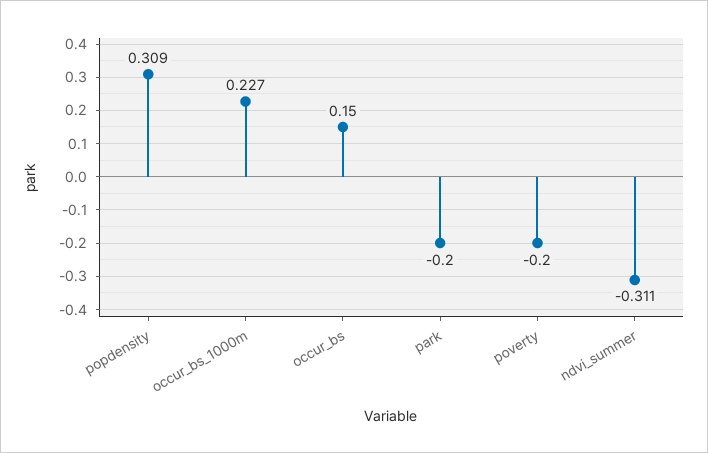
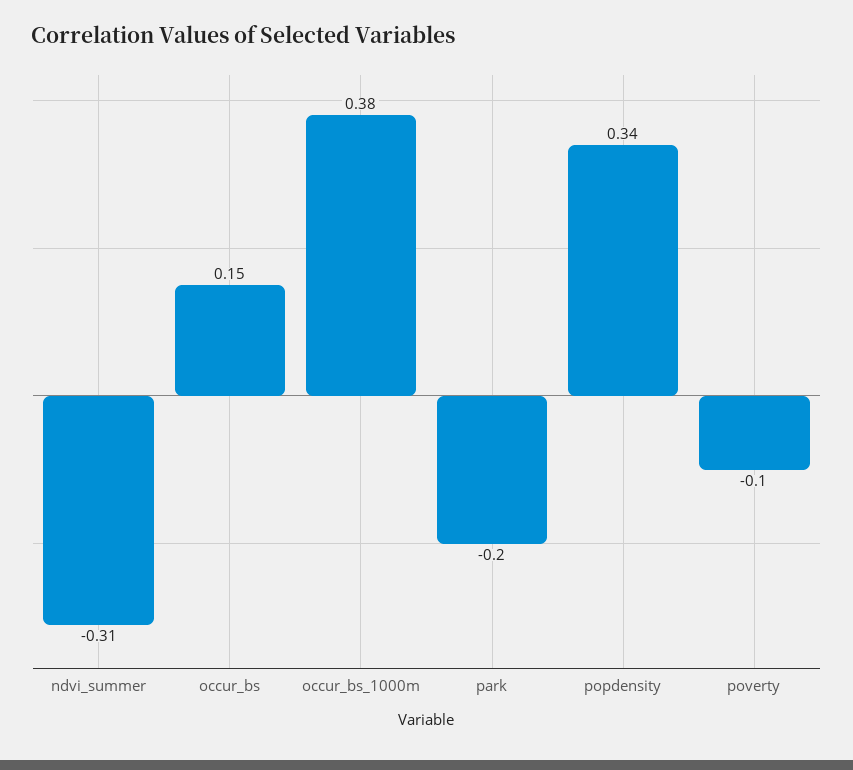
popdensity: 0.309 -> 0.34
occur_bs_1000m: 0.227 -> 0.38
poverty: -0.2 -> -0.1

